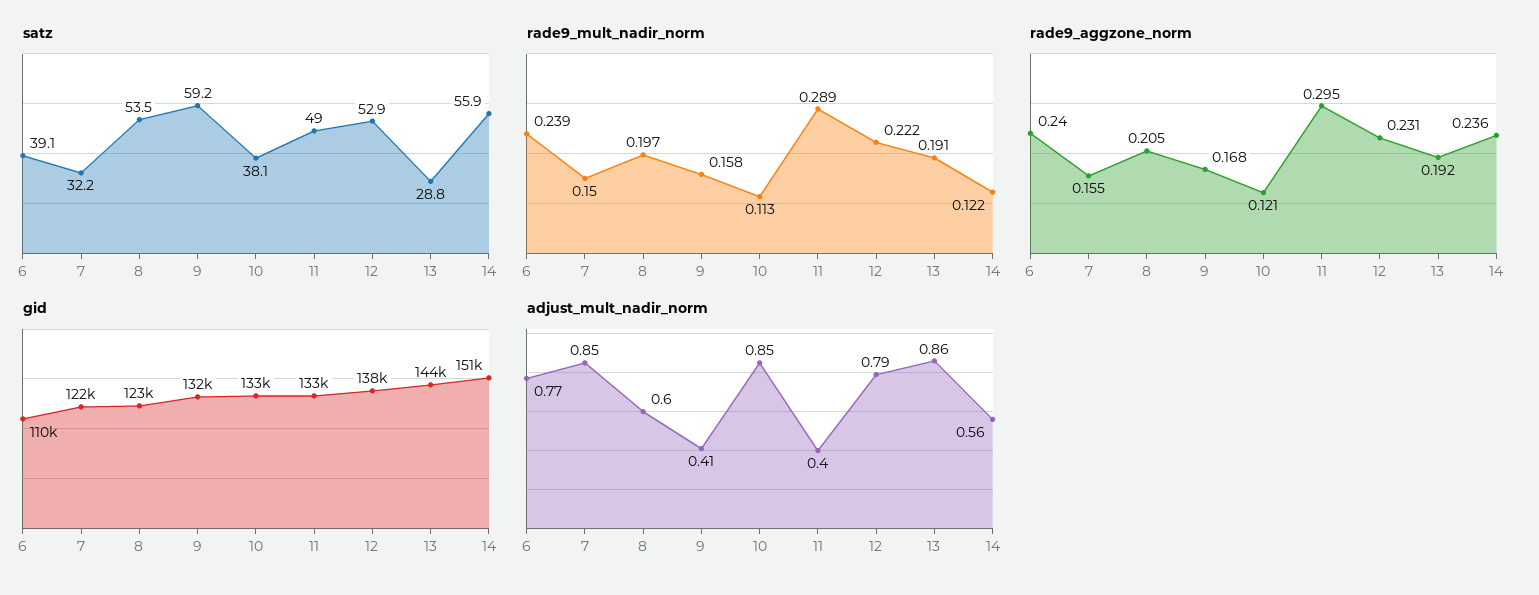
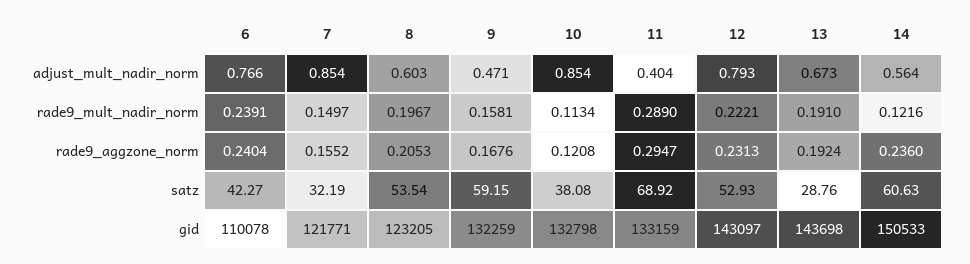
satz, 6: 39.1 -> 42.27
satz, 11: 49 -> 68.92
satz, 14: 55.9 -> 60.63
gid, 12: 138000 -> 143097
adjust_mult_nadir_norm, 9: 0.41 -> 0.471
adjust_mult_nadir_norm, 13: 0.86 -> 0.673

